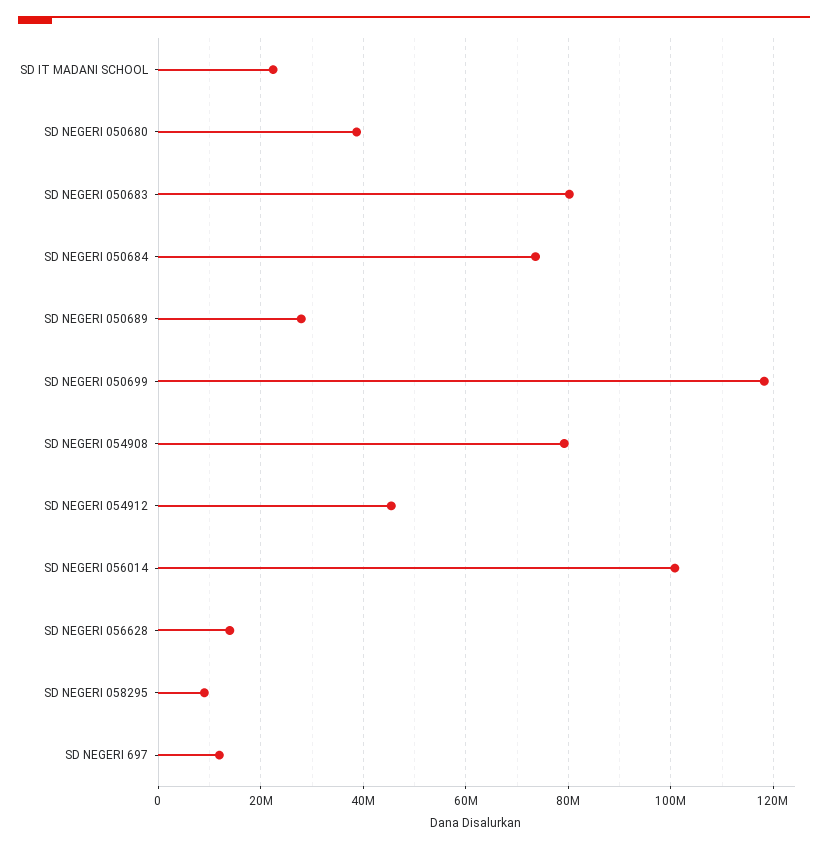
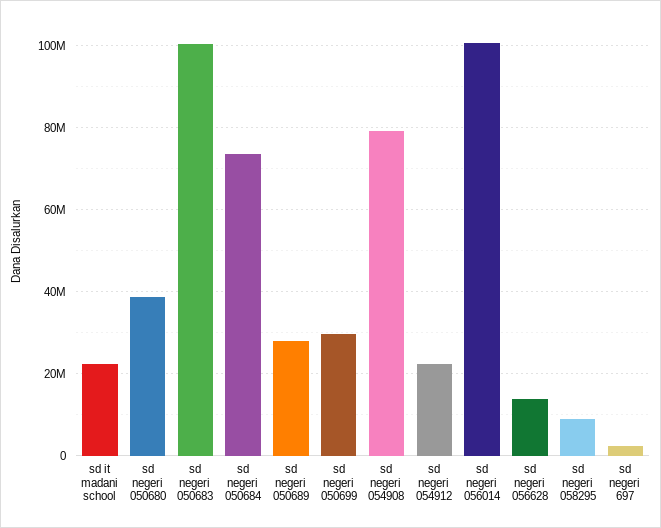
SD NEGERI 050683: 80000000 -> 100000000
SD NEGERI 050699: 118000000 -> 30000000
SD NEGERI 054912: 46000000 -> 22000000
SD NEGERI 697: 12000000 -> 2000000

